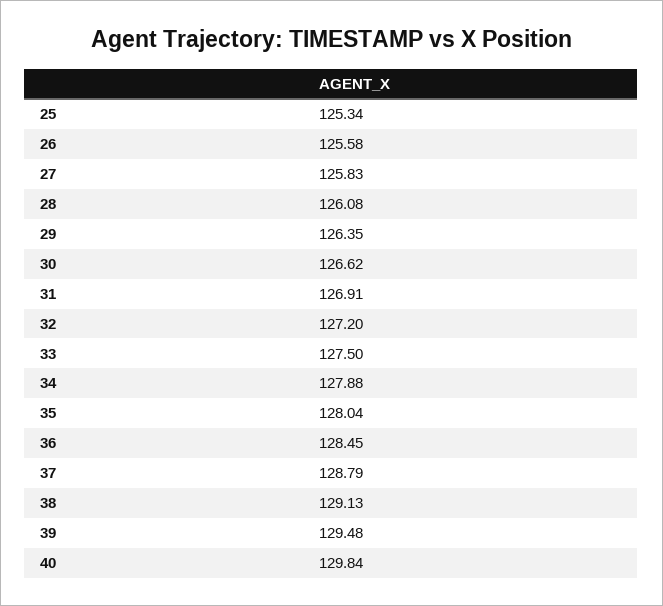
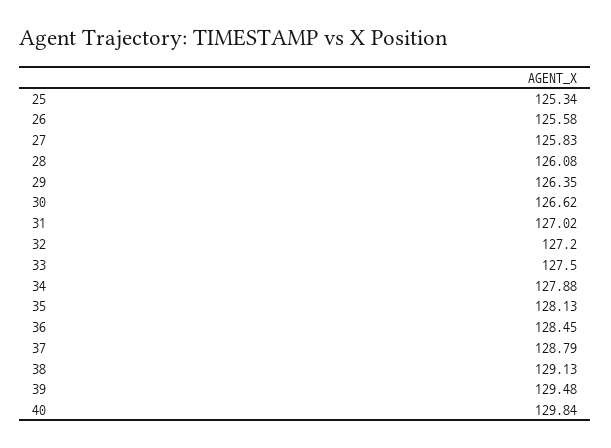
31: 126.91 -> 127.02
35: 128.04 -> 128.13

